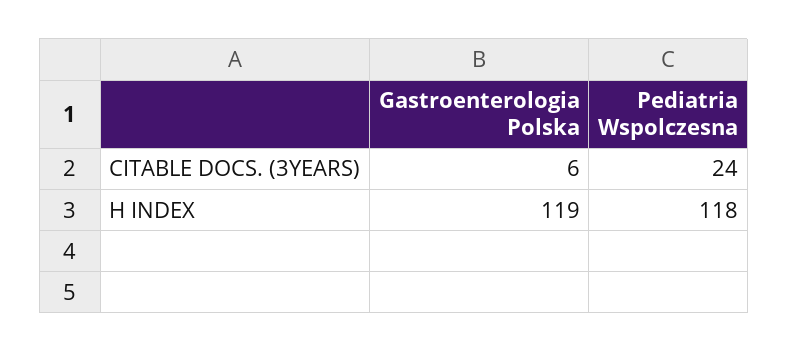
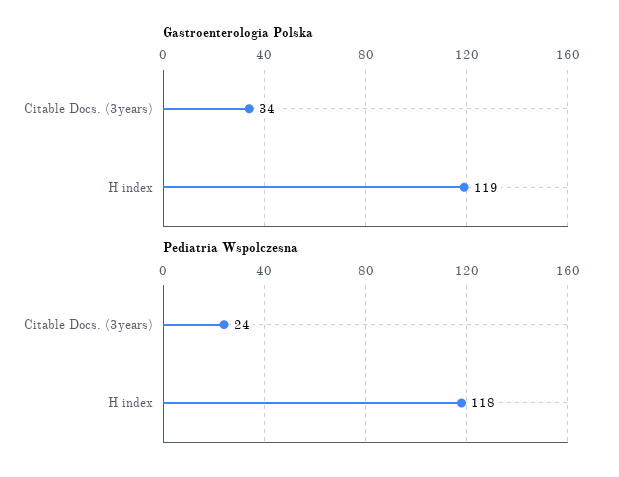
Gastroenterologia Polska, CITABLE DOCS. (3YEARS): 6 -> 34

